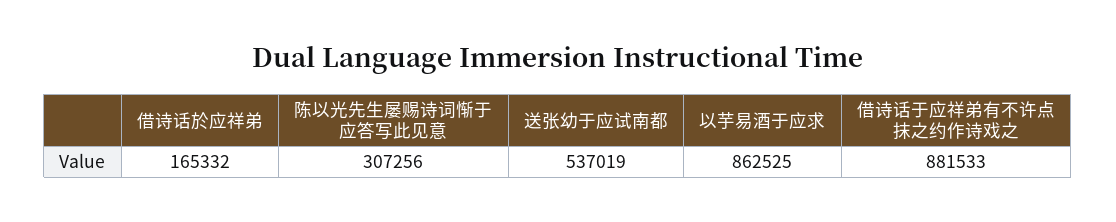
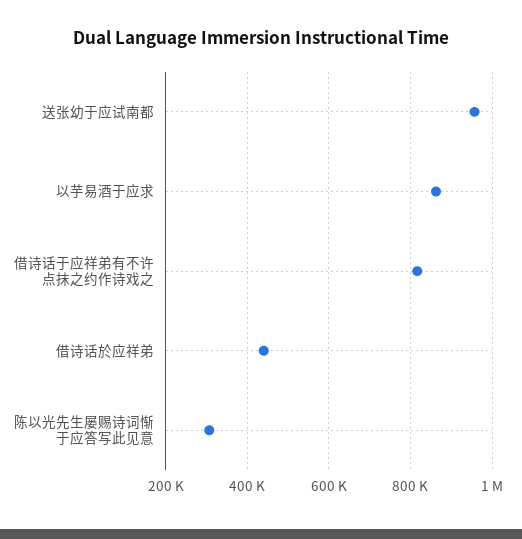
借诗话於应祥弟: 165332 -> 440000
送张幼于应试南都: 537019 -> 960000
借诗话于应祥弟有不许点抹之约作诗戏之: 881533 -> 820000

